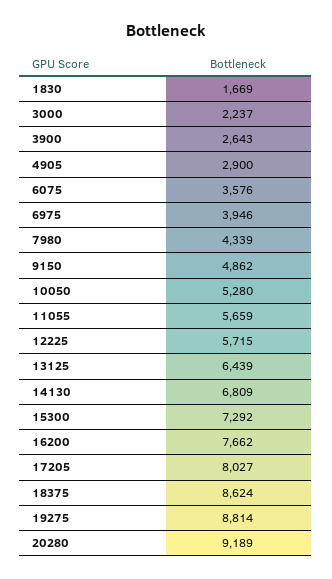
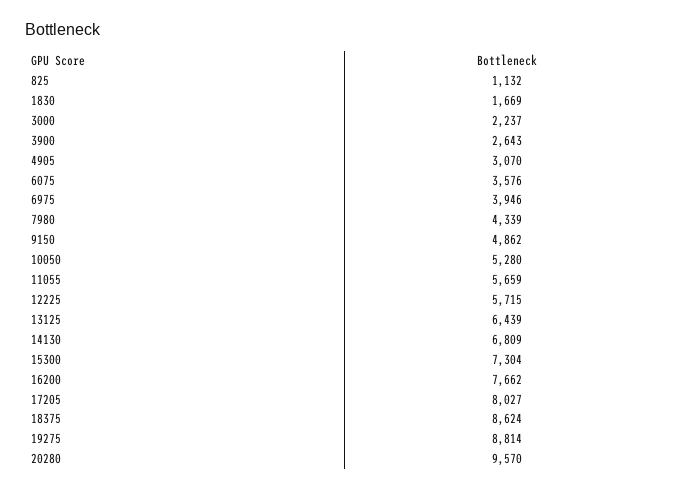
4905: 2900 -> 3070
15300: 7292 -> 7304
20280: 9189 -> 9570
825: none -> 1132

